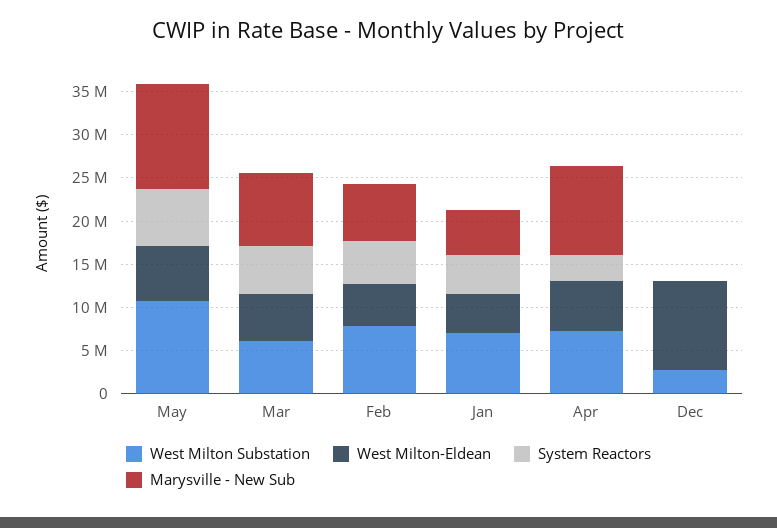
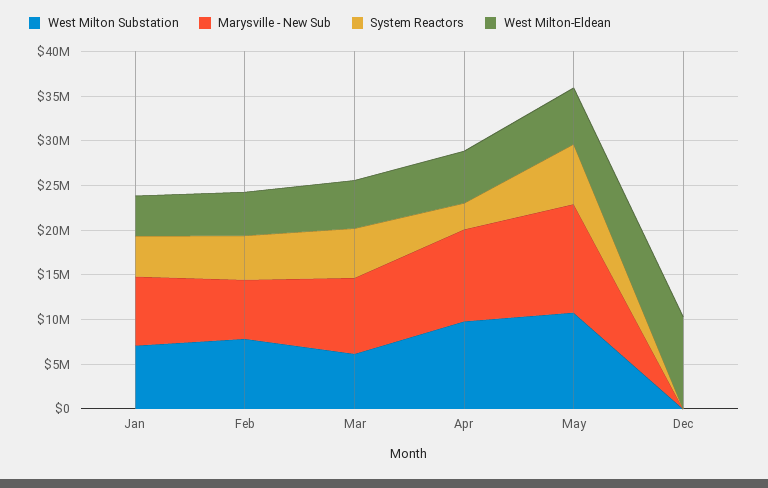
Marysville - New Sub, Jan: 5000000 -> 8000000
West Milton Substation, Apr: 7000000 -> 10000000
West Milton Substation, Dec: 3000000 -> 0

